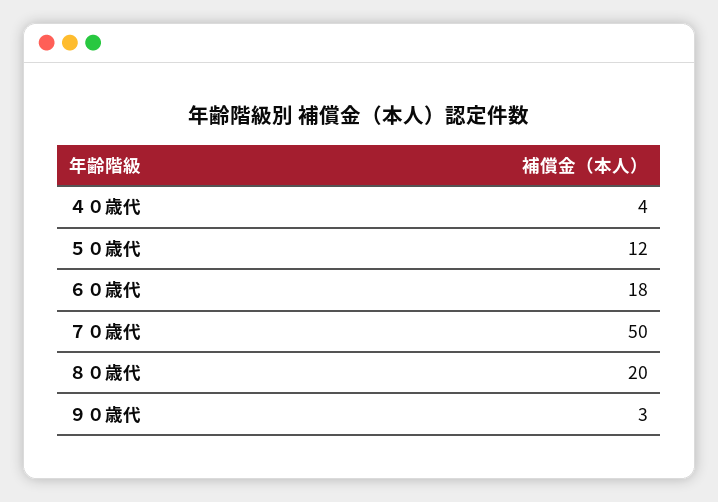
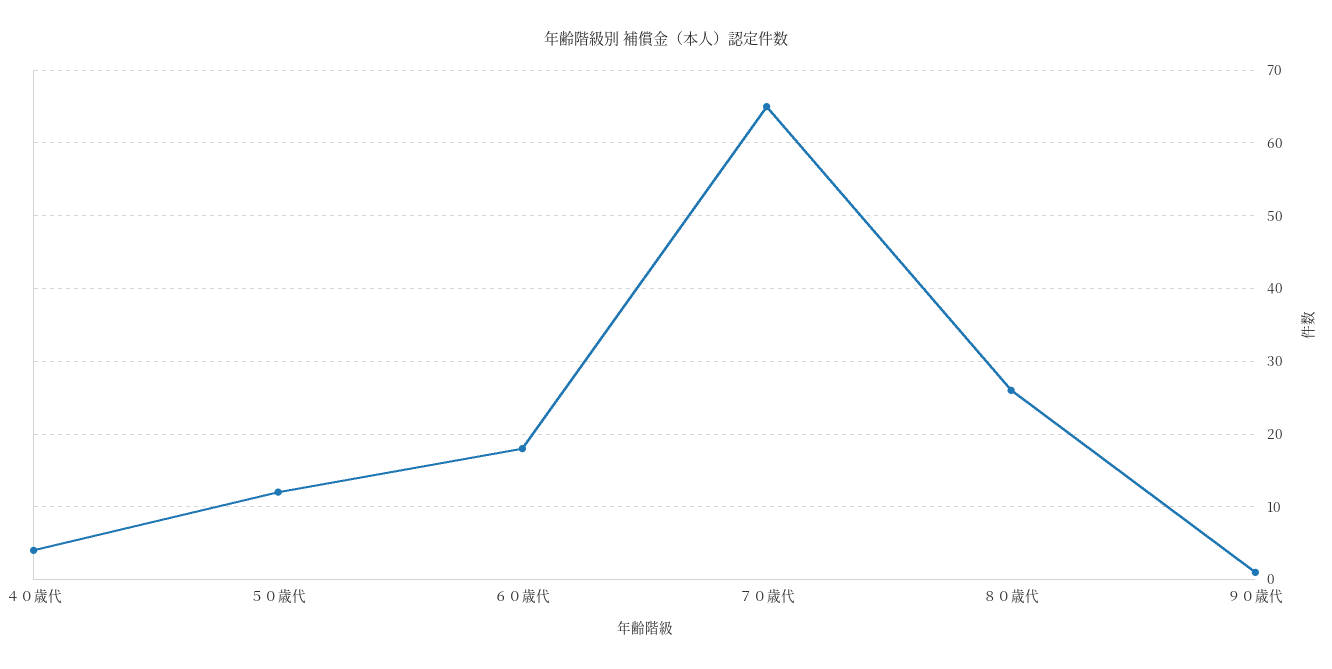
７０歳代: 50 -> 65
８０歳代: 20 -> 26
９０歳代: 3 -> 1

